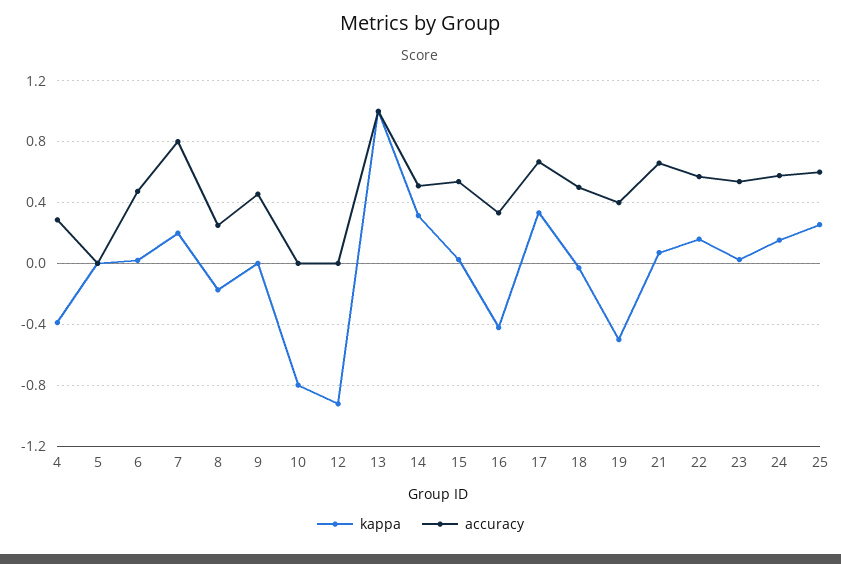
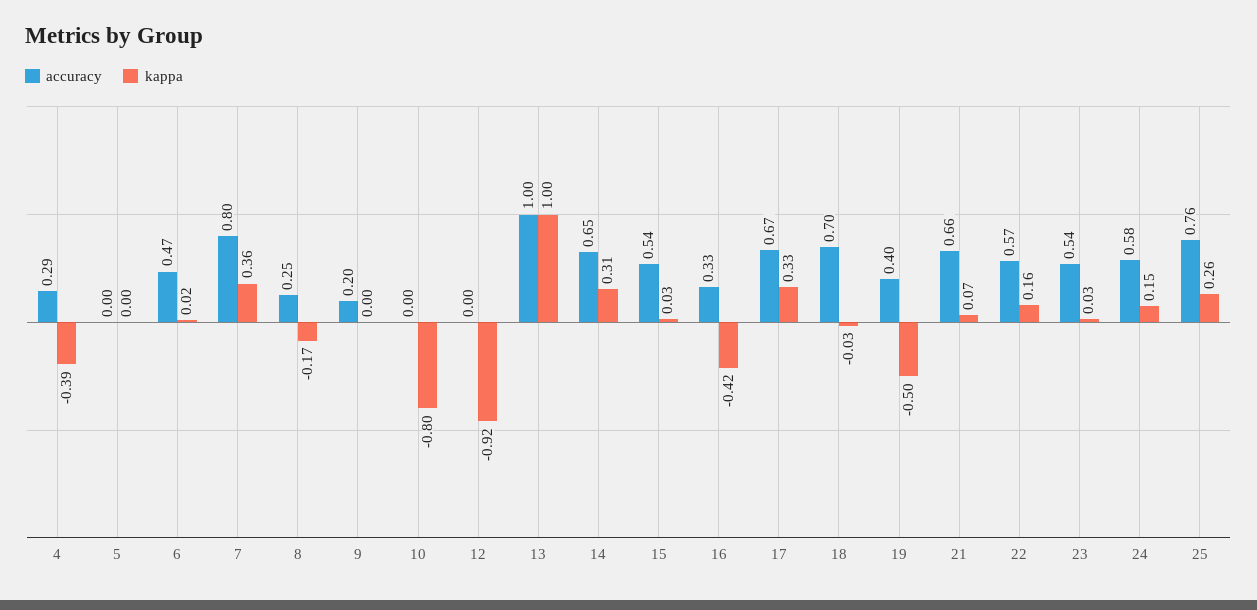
kappa, 7: 0.2 -> 0.36
accuracy, 9: 0.45 -> 0.2
accuracy, 14: 0.5 -> 0.65
accuracy, 18: 0.5 -> 0.7
accuracy, 25: 0.6 -> 0.76

